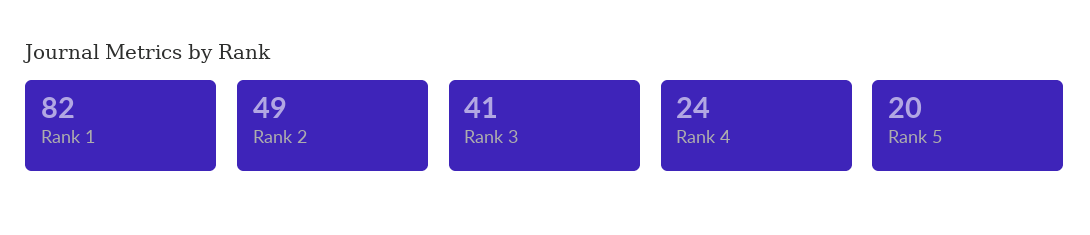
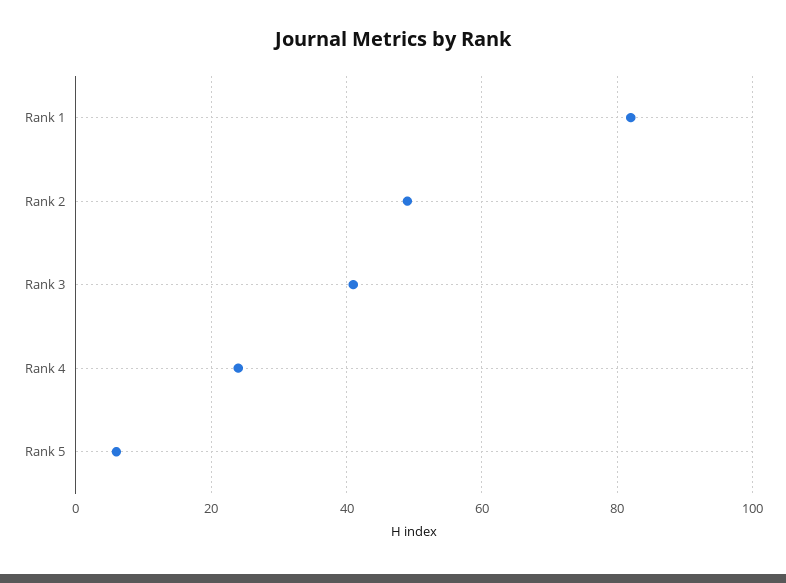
Rank 5: 20 -> 5

